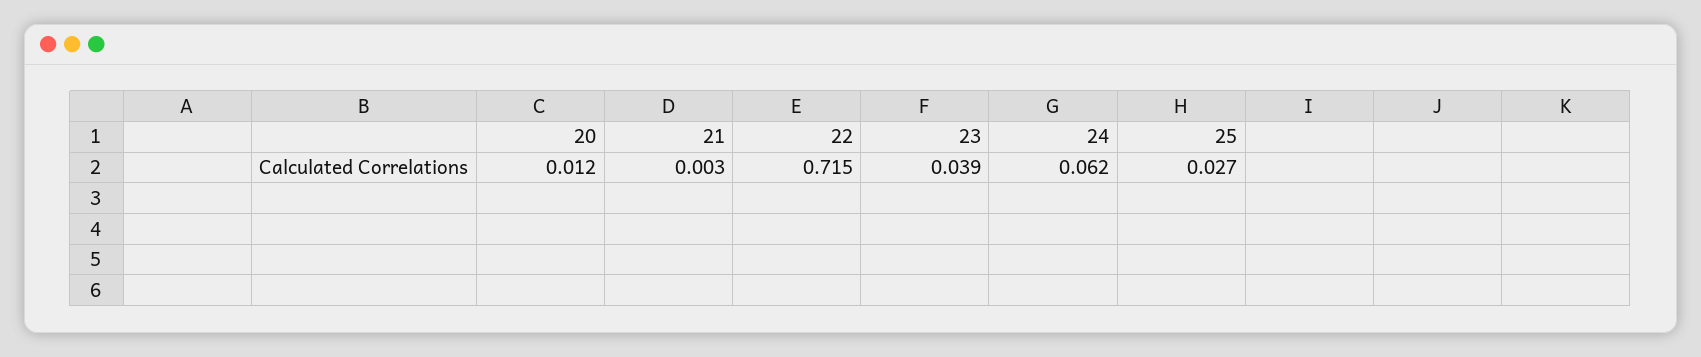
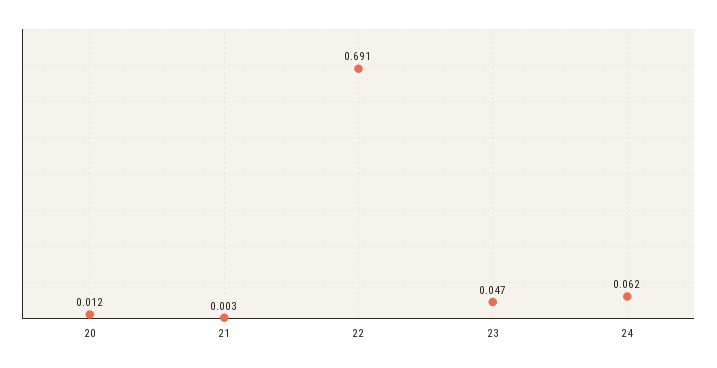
22: 0.715 -> 0.691
23: 0.039 -> 0.047
25: 0.027 -> none

